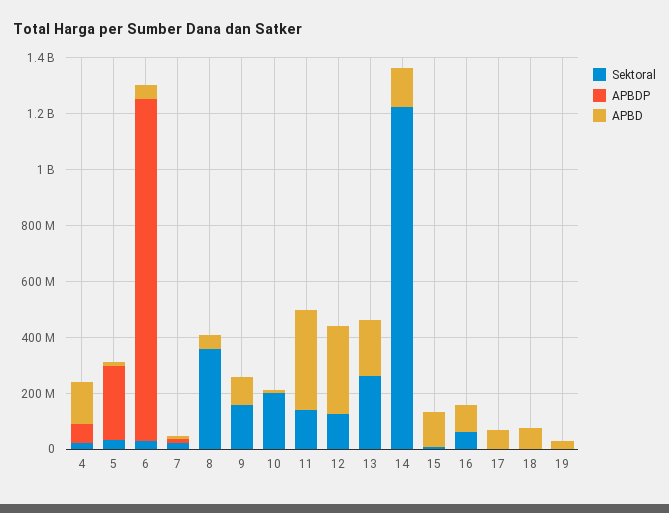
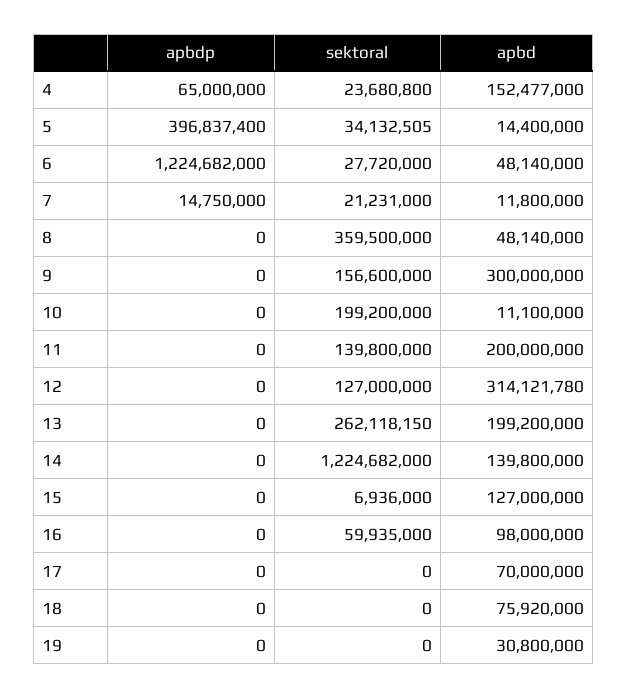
APBDP, 5: 250000000 -> 396837400
APBD, 9: 100000000 -> 300000000
APBD, 11: 350000000 -> 200000000

